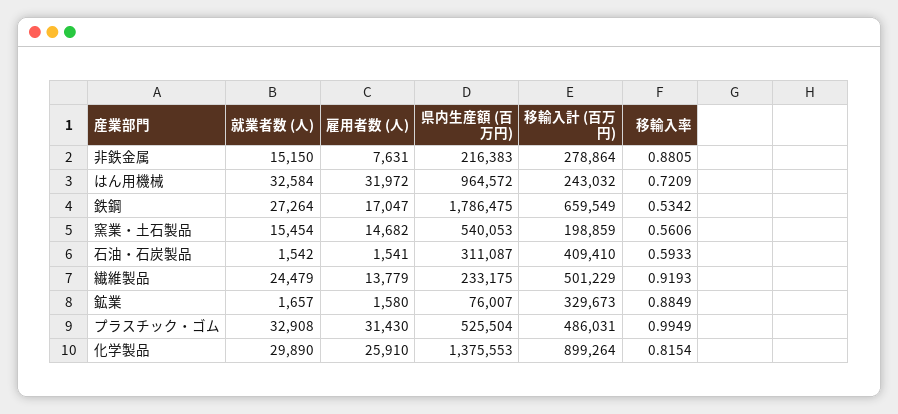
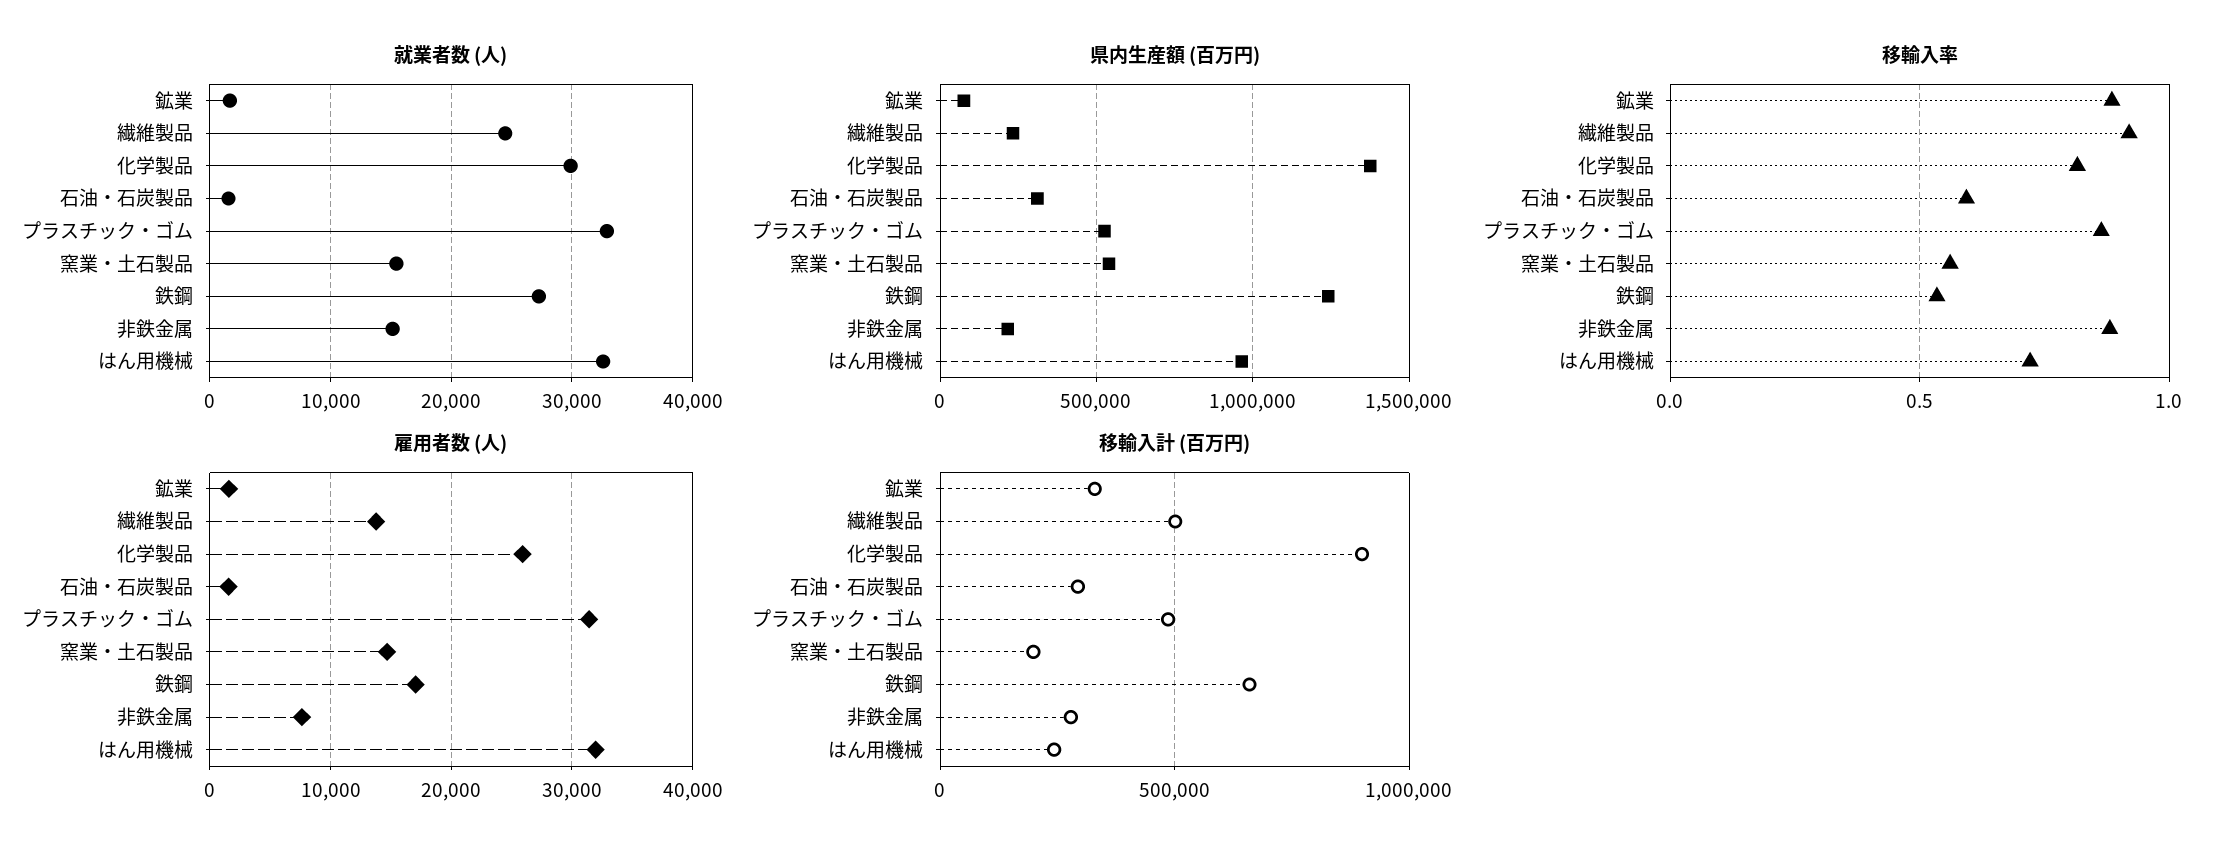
県内生産額 (百万円), 鉄鋼: 1786475 -> 1250000
移輸入計 (百万円), 石油・石炭製品: 409410 -> 300000
移輸入率, プラスチック・ゴム: 0.9949 -> 0.85

